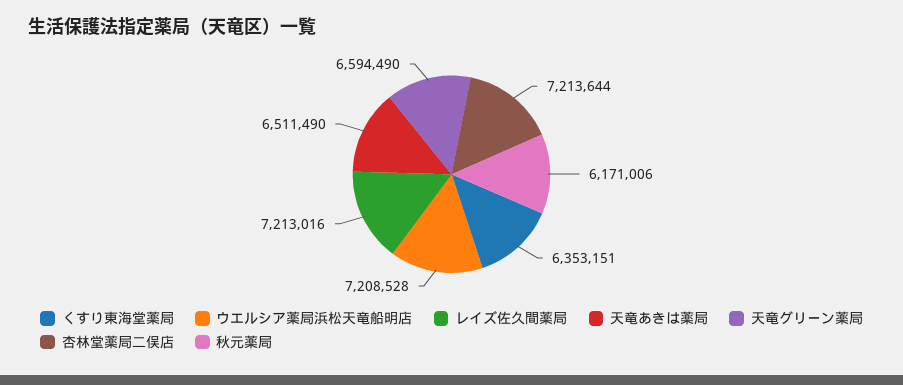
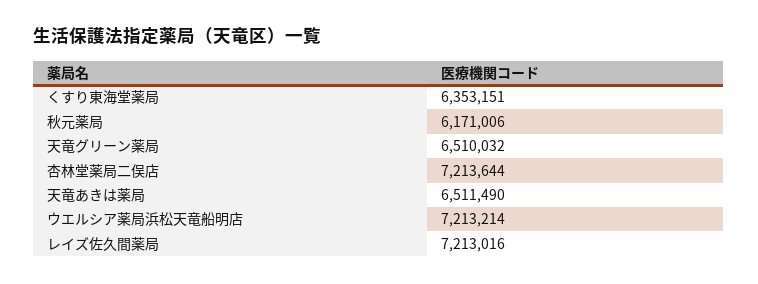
ウエルシア薬局浜松天竜船明店: 7208528 -> 7213214
天竜グリーン薬局: 6594490 -> 6510032

